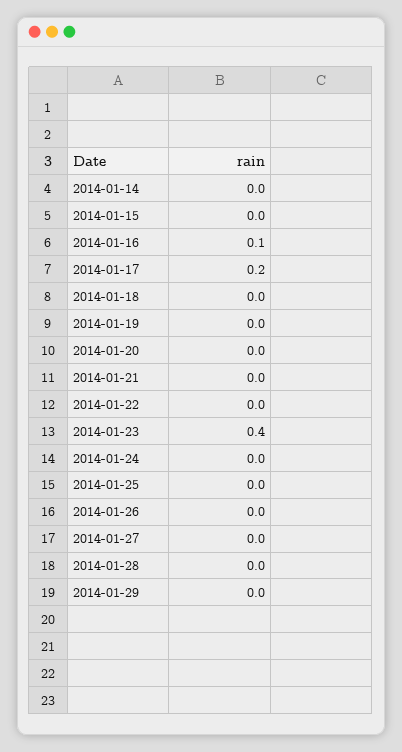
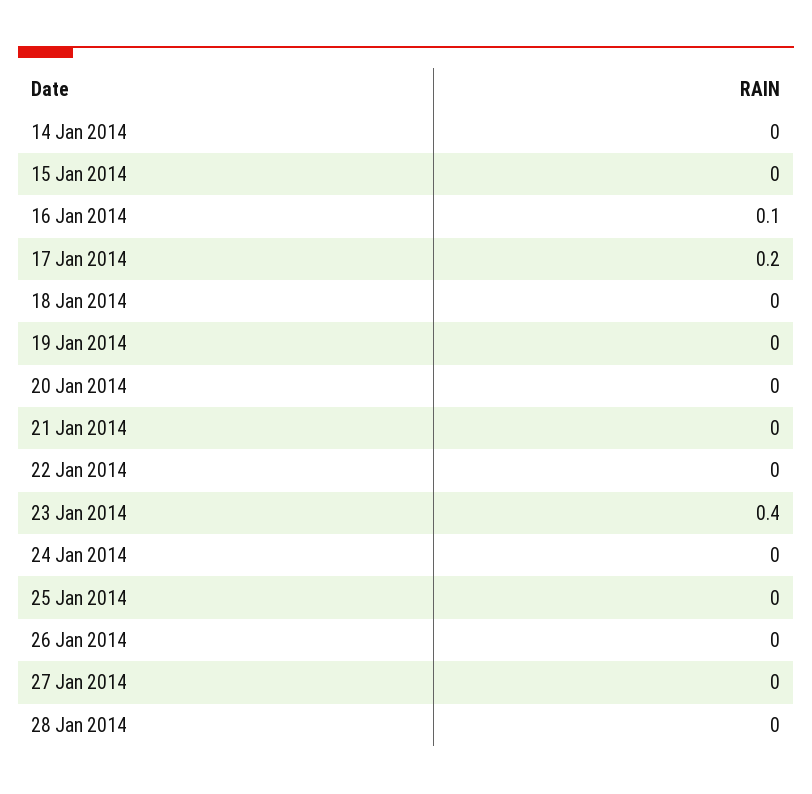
2014-01-29: 0 -> none

